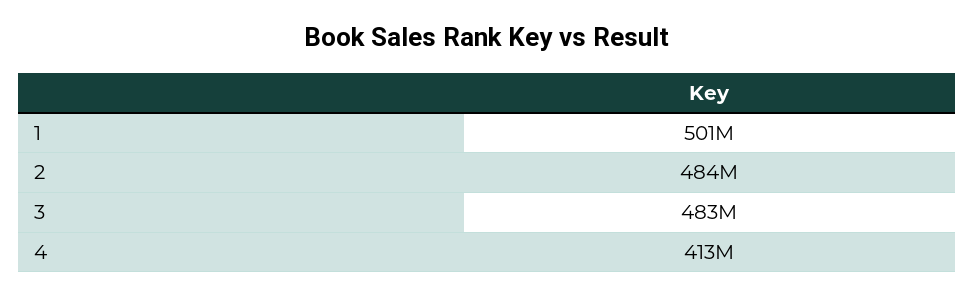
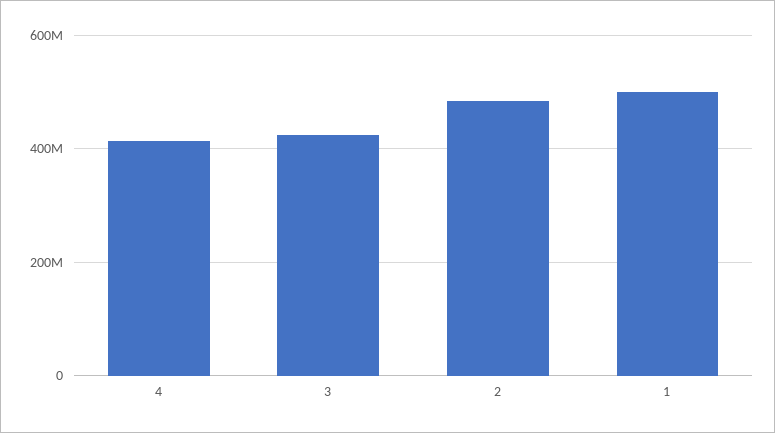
3: 483000000 -> 420000000

